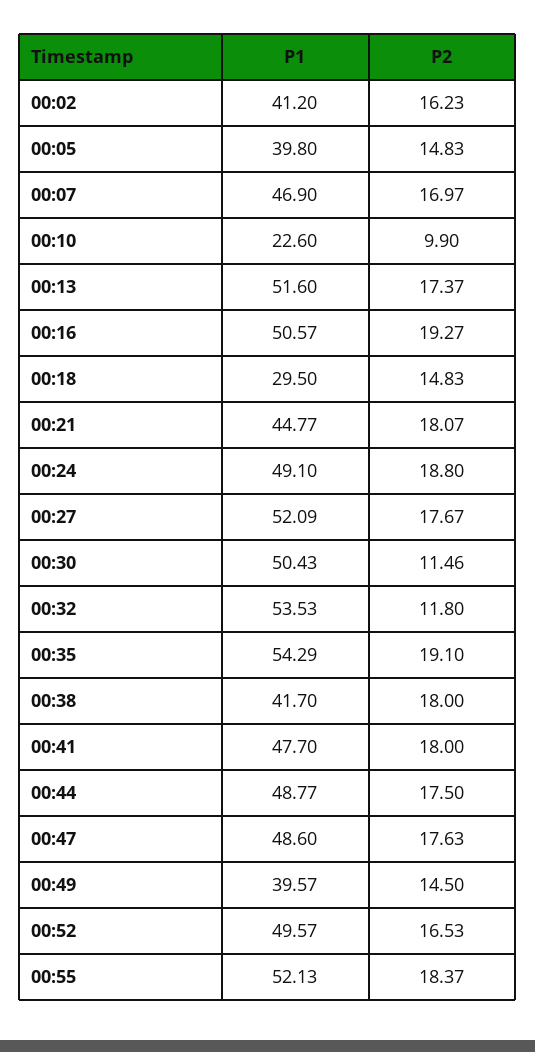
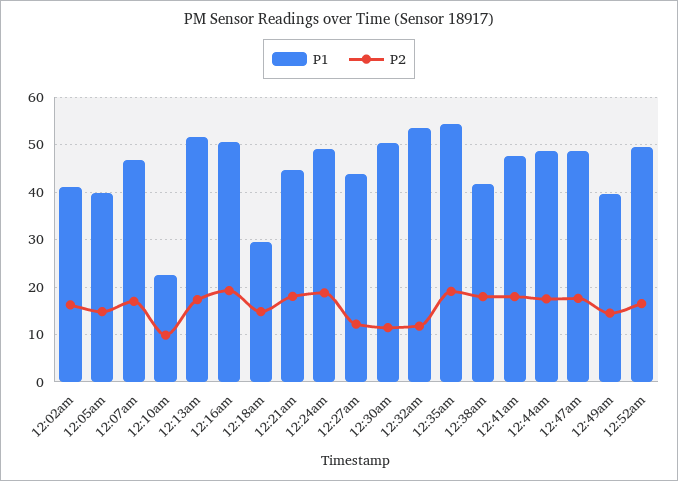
P1, 00:27: 52.09 -> 44
P2, 00:27: 17.67 -> 12
P1, 00:55: 52.13 -> none
P2, 00:55: 18.37 -> none

